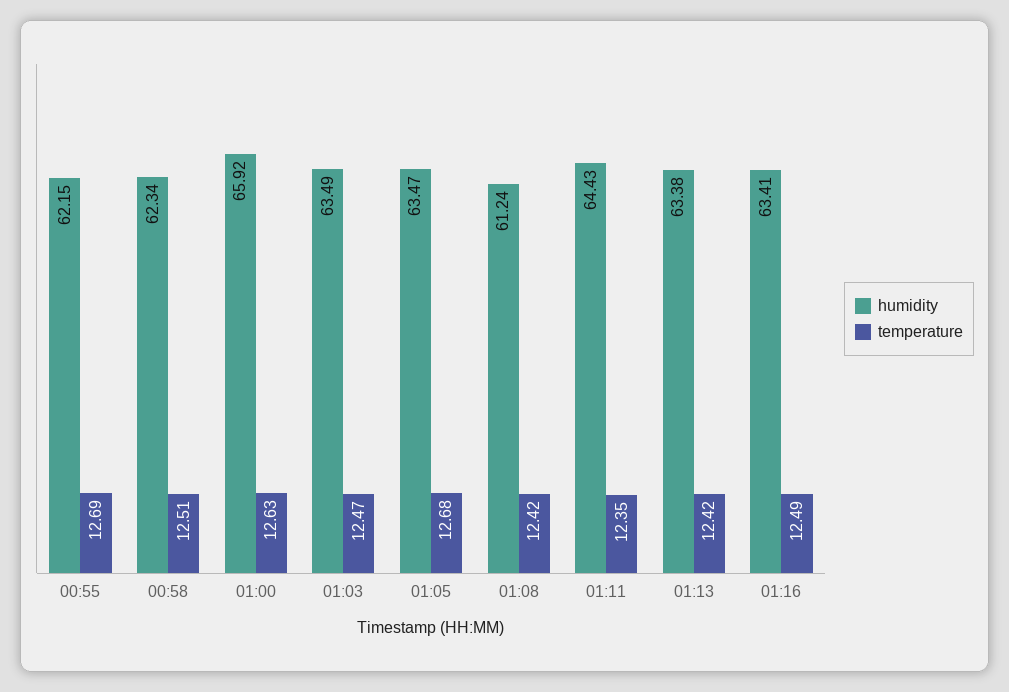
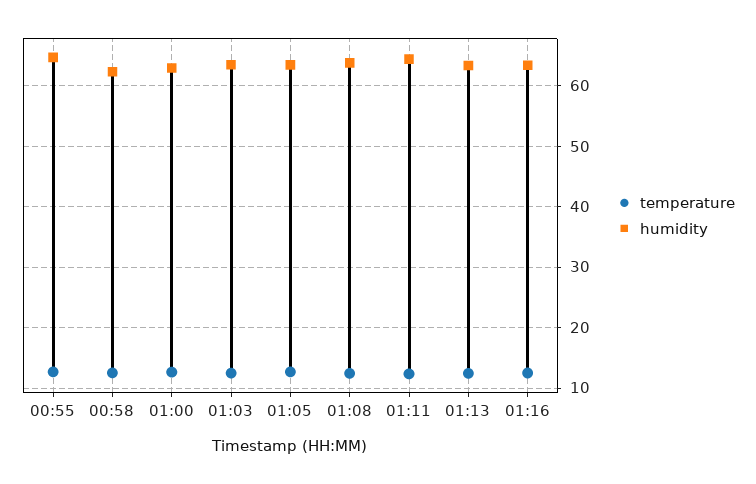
humidity, 00:55: 62.15 -> 65
humidity, 01:00: 65.92 -> 63
humidity, 01:08: 61.24 -> 64

